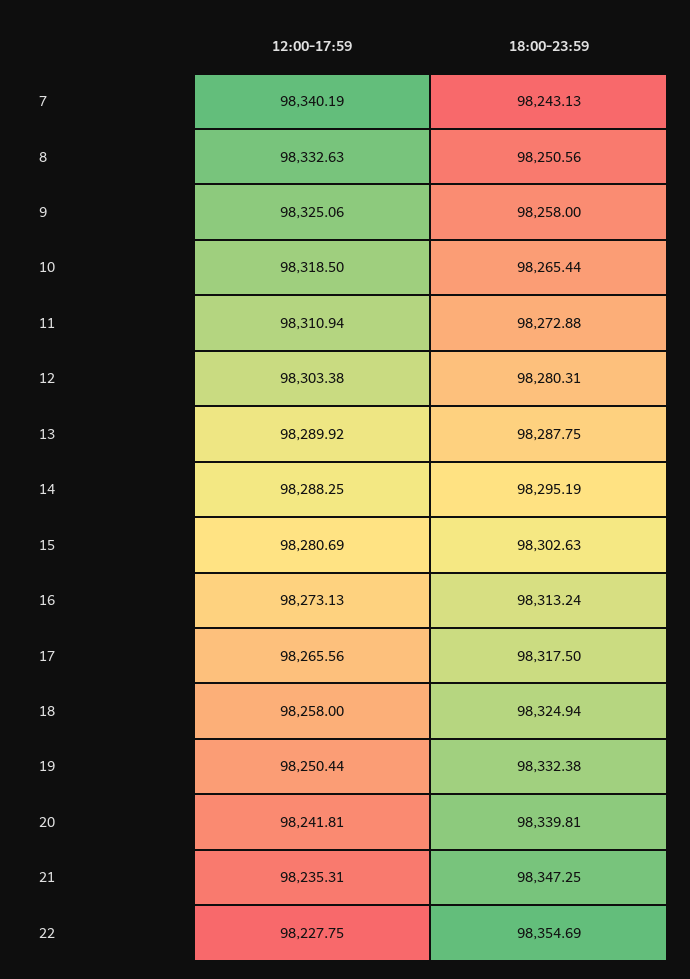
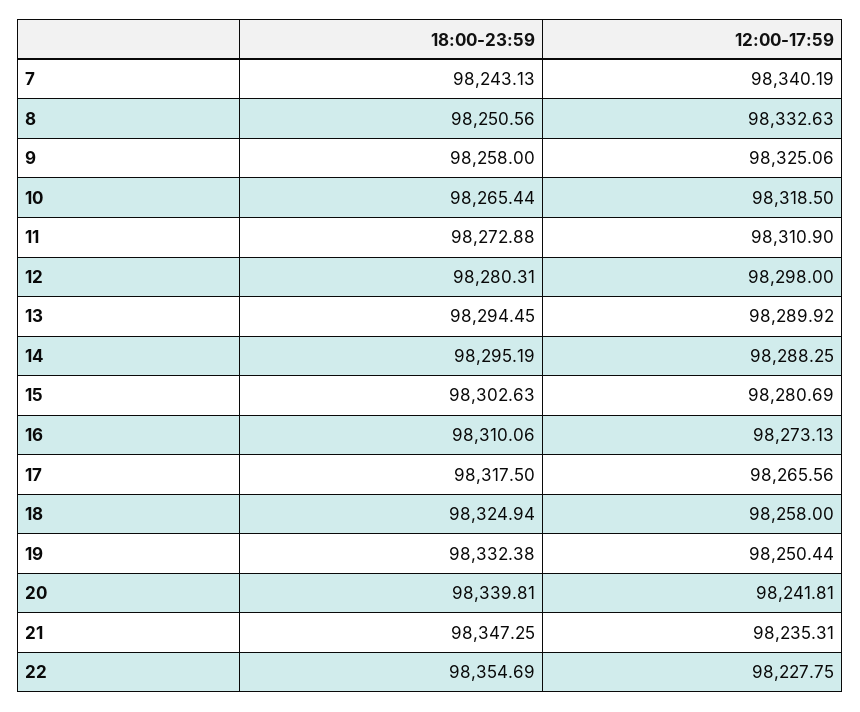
12:00-17:59, 11: 98310.94 -> 98310.9
12:00-17:59, 12: 98303.38 -> 98298
18:00-23:59, 13: 98287.75 -> 98294.45
18:00-23:59, 16: 98313.24 -> 98310.06

